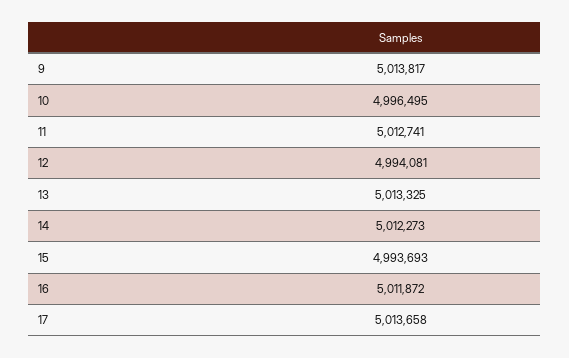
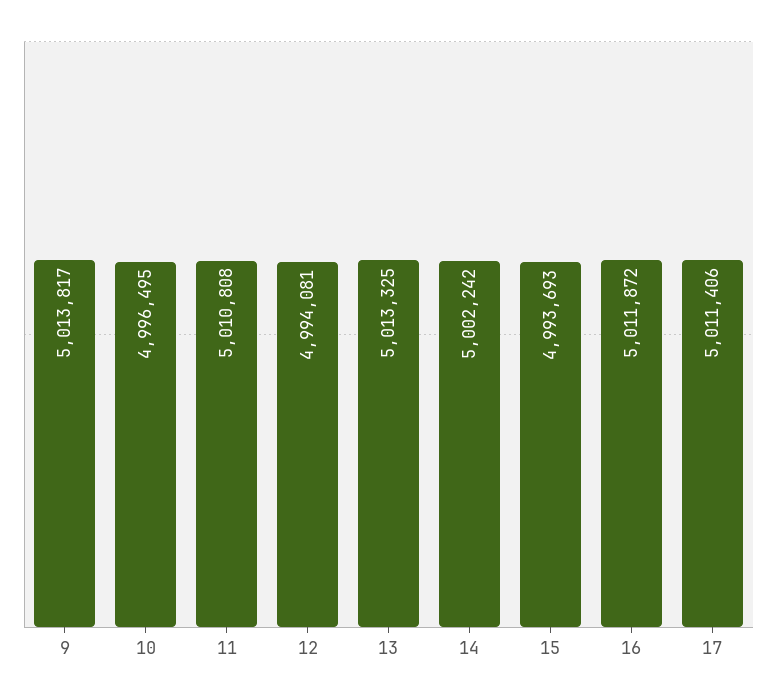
11: 5012741 -> 5010808
14: 5012273 -> 5002242
17: 5013658 -> 5011406

